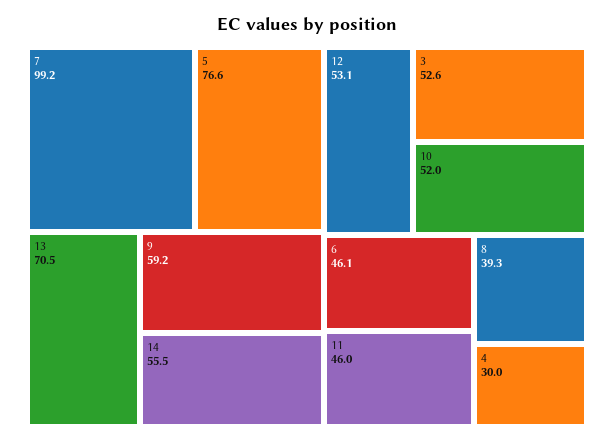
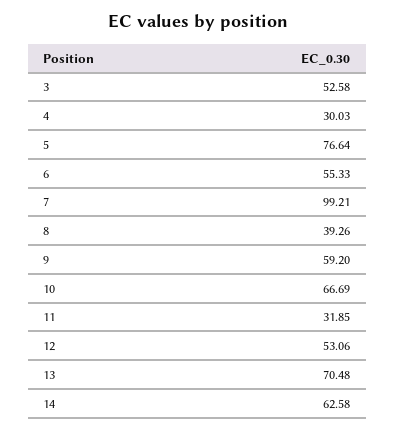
14: 55.5 -> 62.58
10: 52 -> 66.69
6: 46.1 -> 55.33
11: 46 -> 31.85

